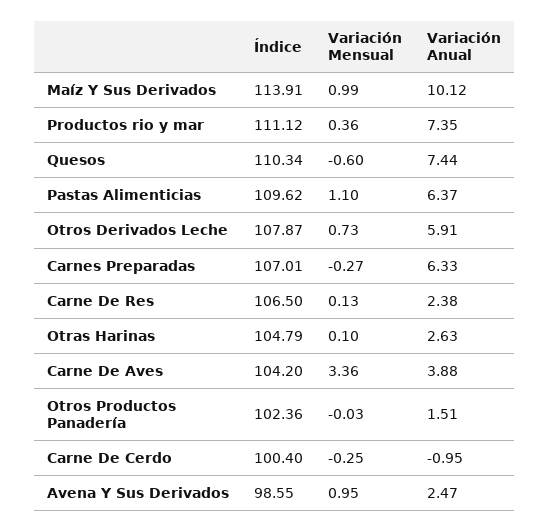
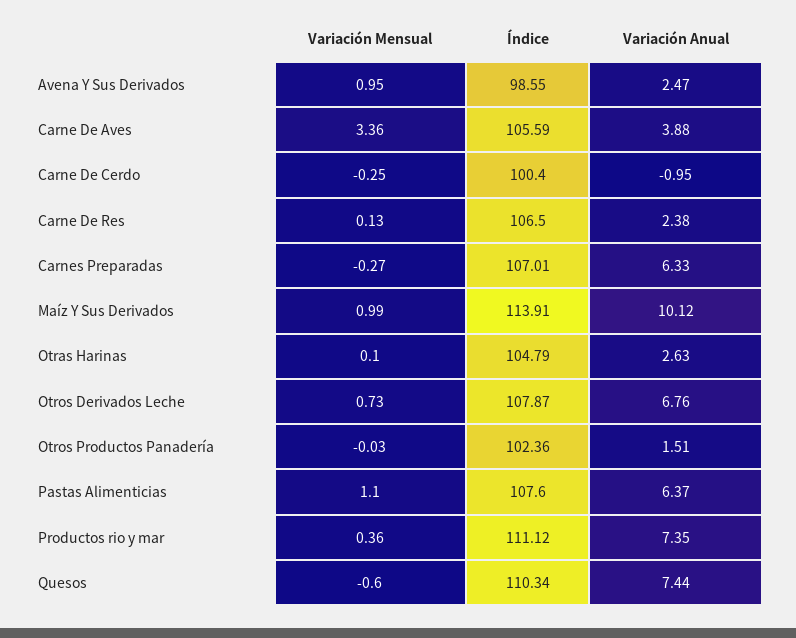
Índice, Pastas Alimenticias: 109.62 -> 107.6
Variación Anual, Otros Derivados Leche: 5.91 -> 6.76
Índice, Carne De Aves: 104.2 -> 105.59

